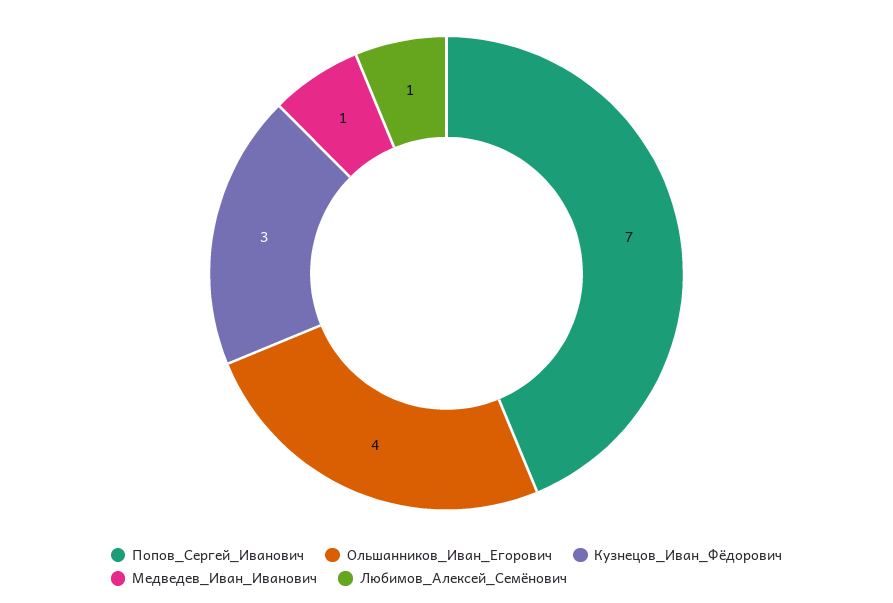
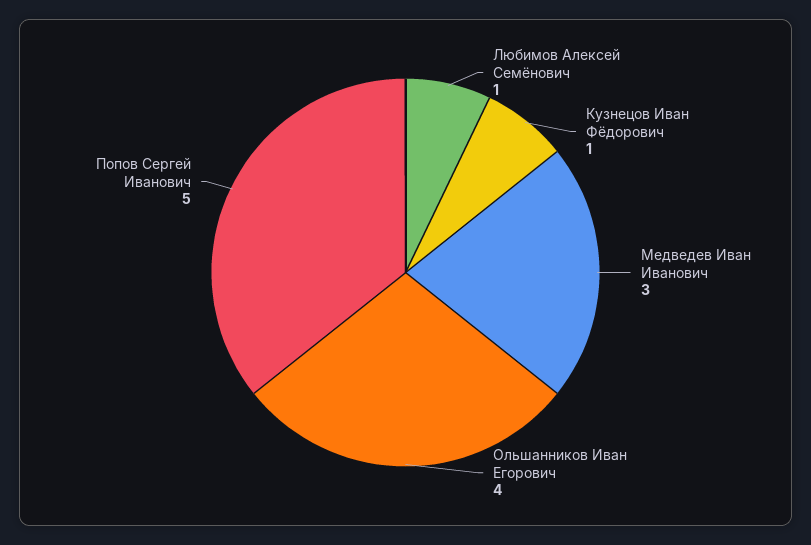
Попов_Сергей_Иванович: 7 -> 5
Кузнецов_Иван_Фёдорович: 3 -> 1
Медведев_Иван_Иванович: 1 -> 3

